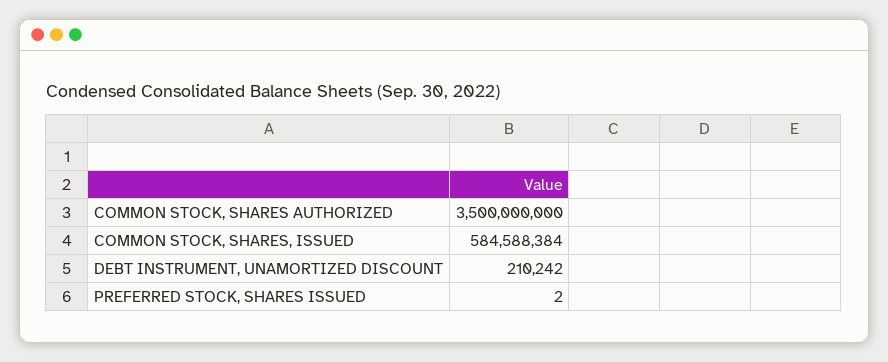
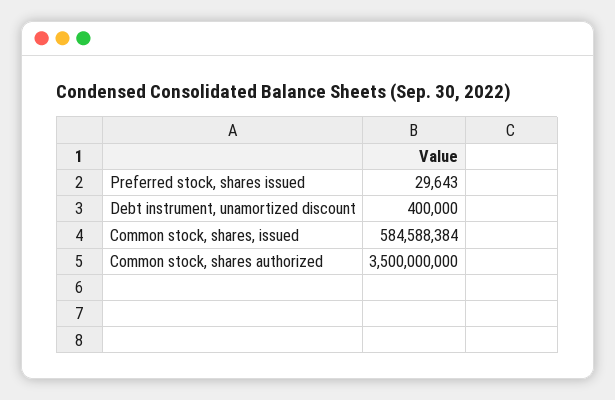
DEBT INSTRUMENT, UNAMORTIZED DISCOUNT: 210242 -> 400000
PREFERRED STOCK, SHARES ISSUED: 2 -> 29643

